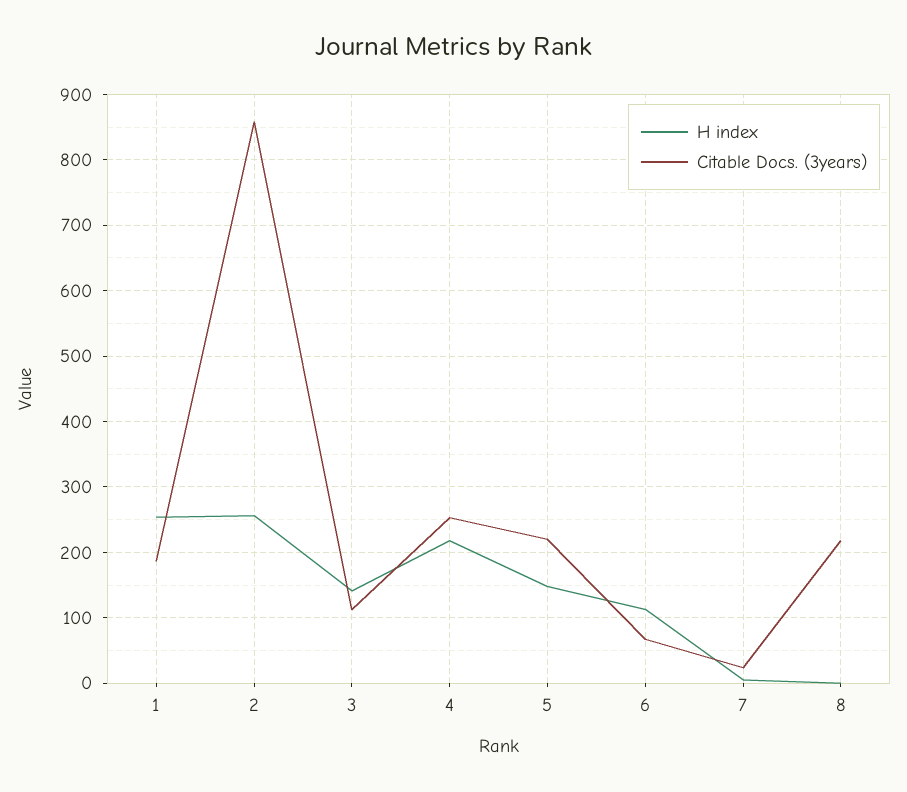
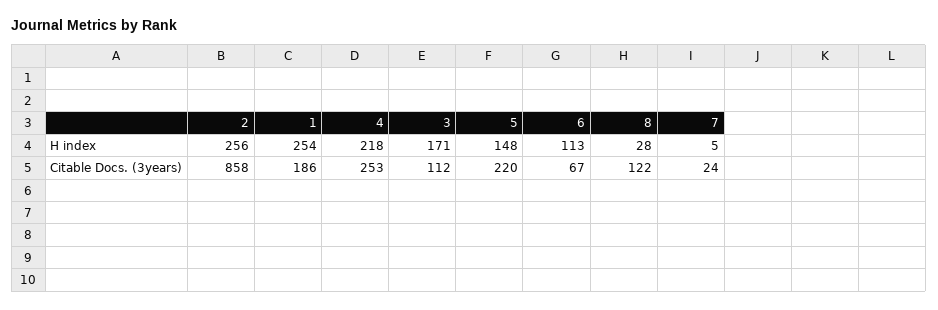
H index, 3: 140 -> 171
H index, 8: 0 -> 28
Citable Docs. (3years), 8: 220 -> 122

